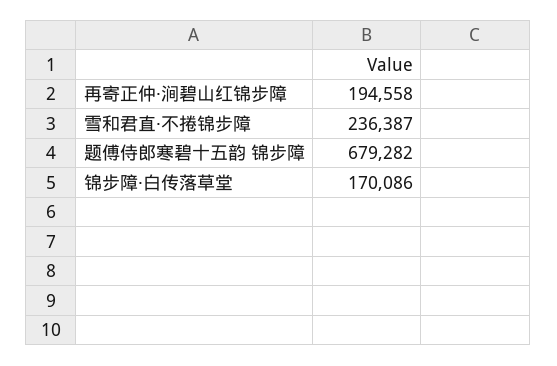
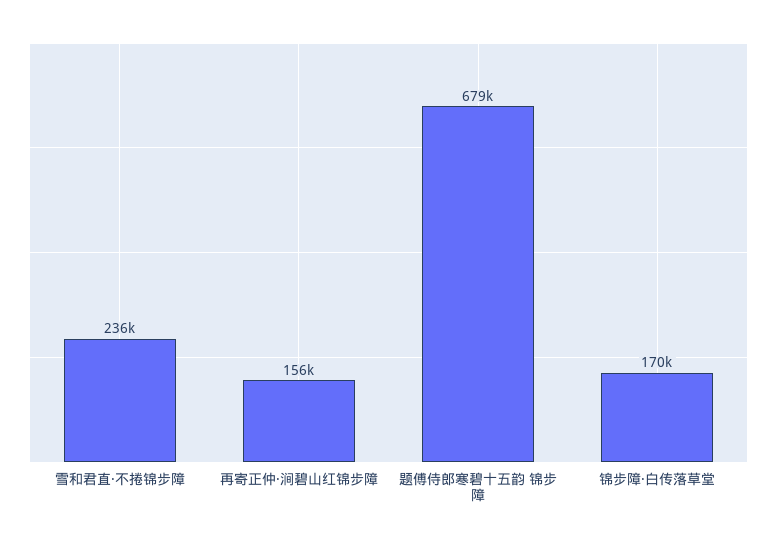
再寄正仲·涧碧山红锦步障: 194558 -> 156000

